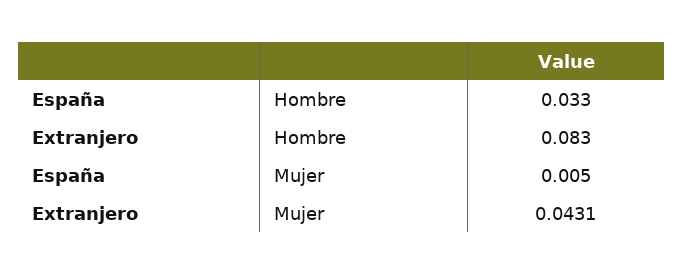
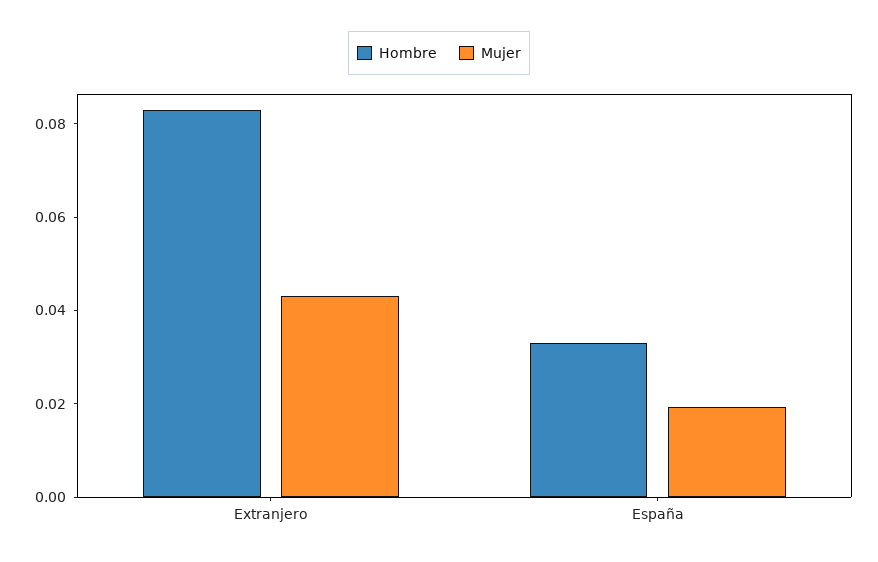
Mujer, España: 0.005 -> 0.02

